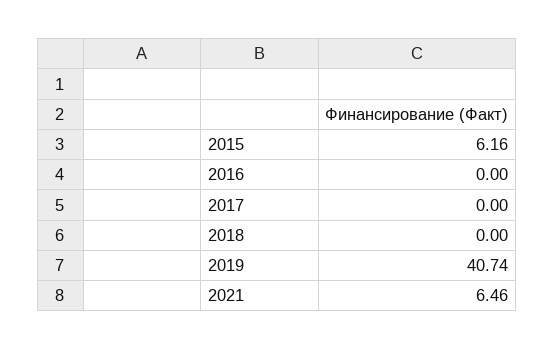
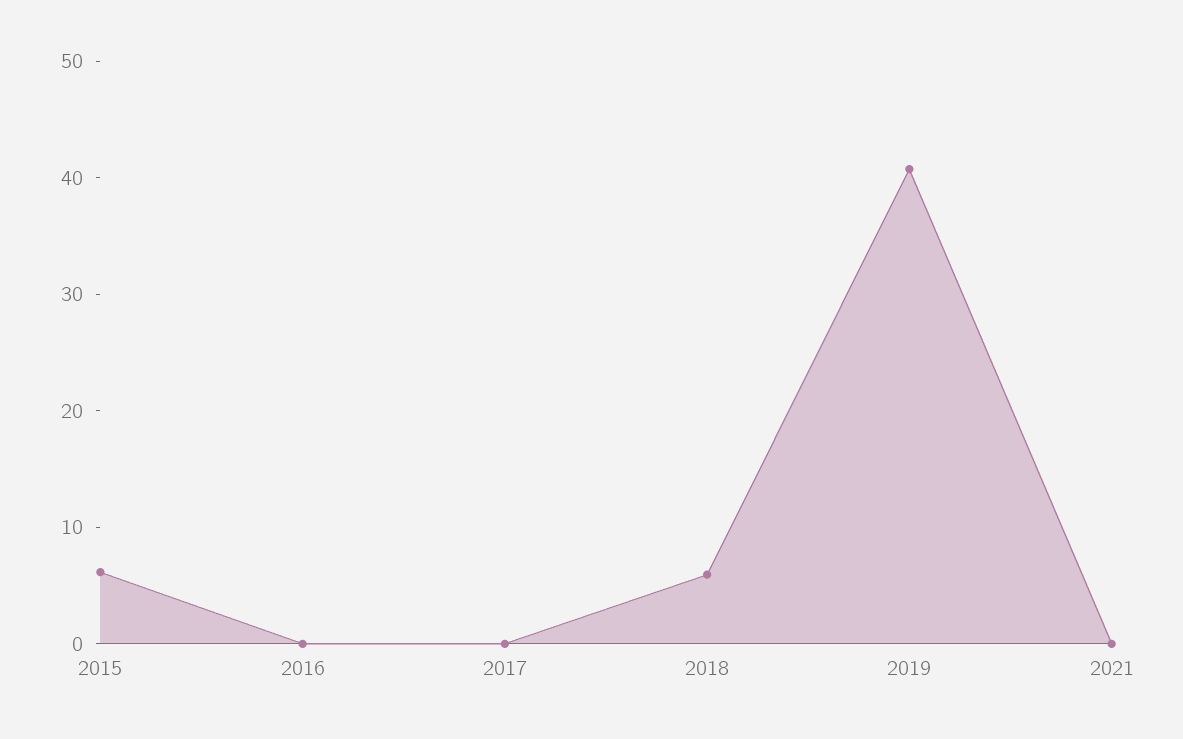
2018: 0 -> 6
2021: 6.46 -> 0

